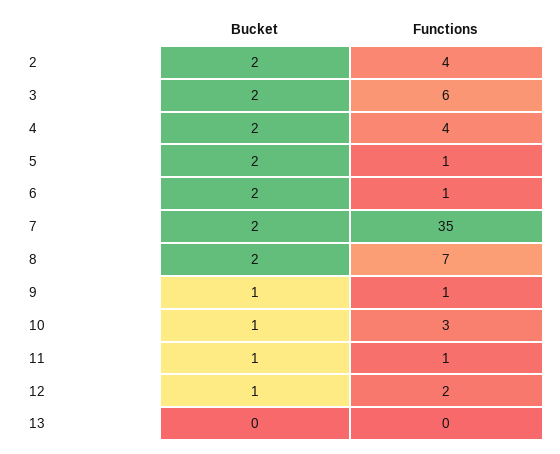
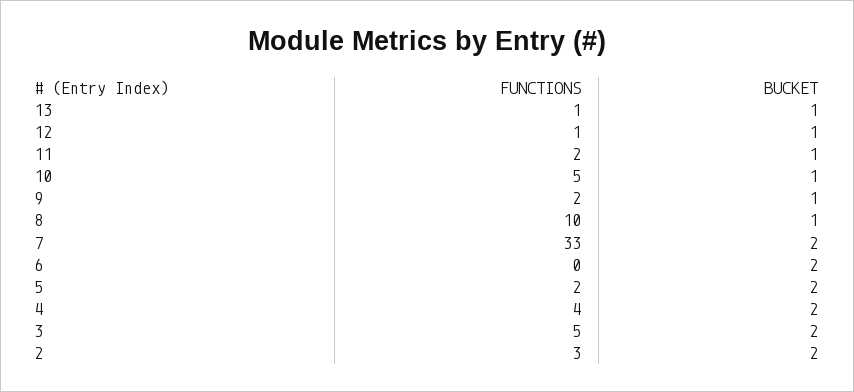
Functions, 2: 4 -> 3
Functions, 3: 6 -> 5
Functions, 5: 1 -> 2
Functions, 6: 1 -> 0
Functions, 7: 35 -> 33
Bucket, 8: 2 -> 1
Functions, 8: 7 -> 10
Functions, 9: 1 -> 2
Functions, 10: 3 -> 5
Functions, 11: 1 -> 2
Functions, 12: 2 -> 1
Bucket, 13: 0 -> 1
Functions, 13: 0 -> 1

